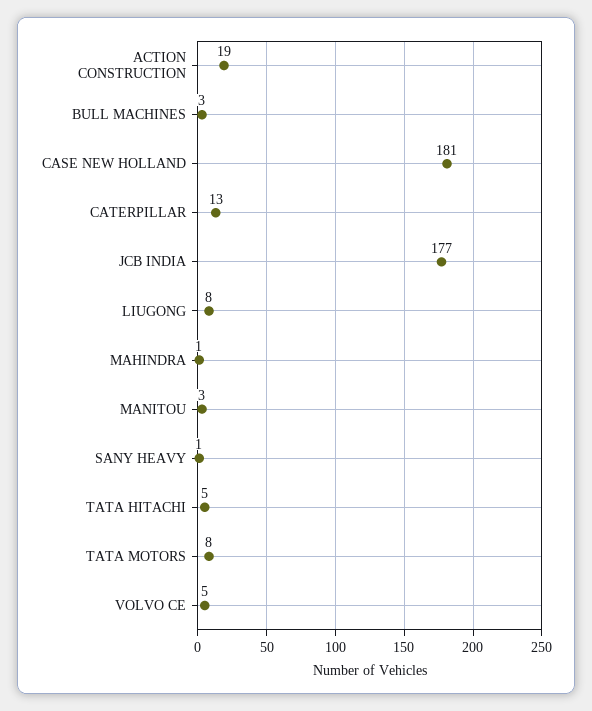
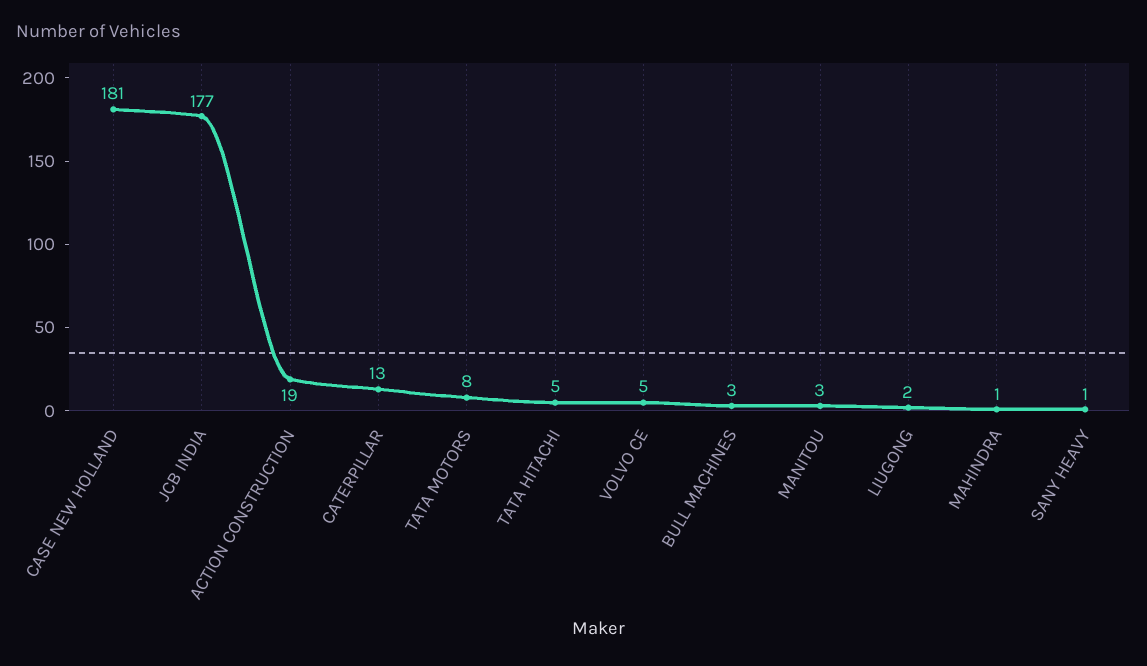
LIUGONG: 8 -> 2

